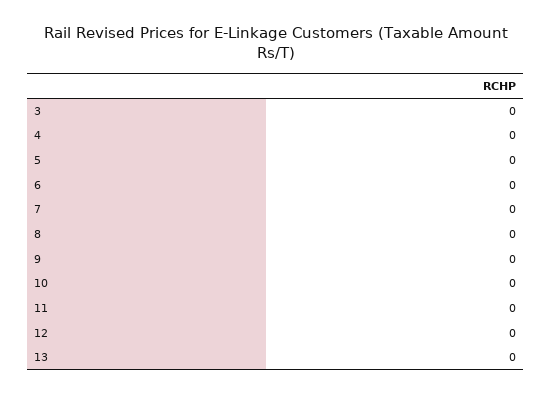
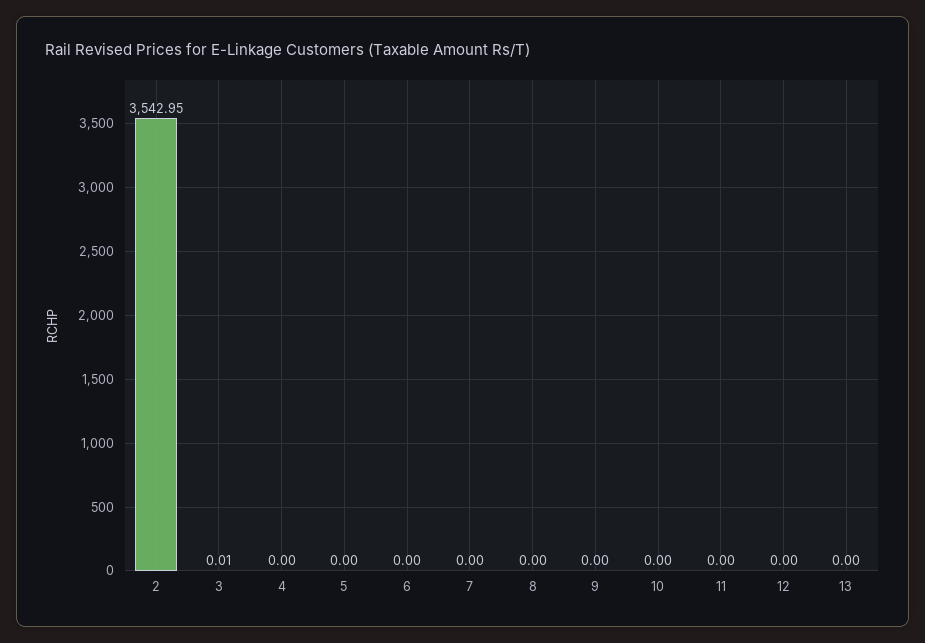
3: 0 -> 0.01
2: none -> 3542.95

